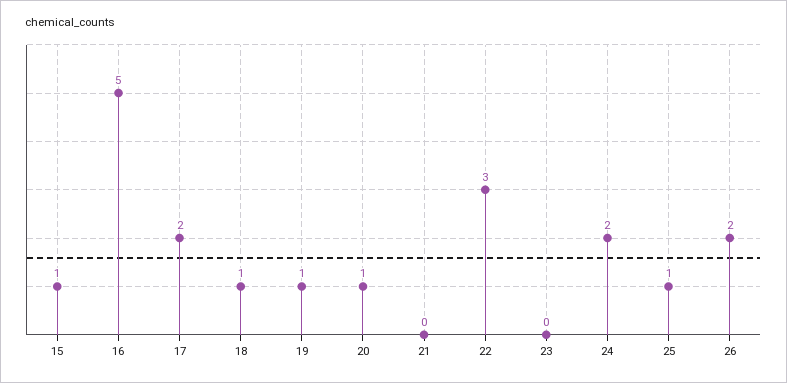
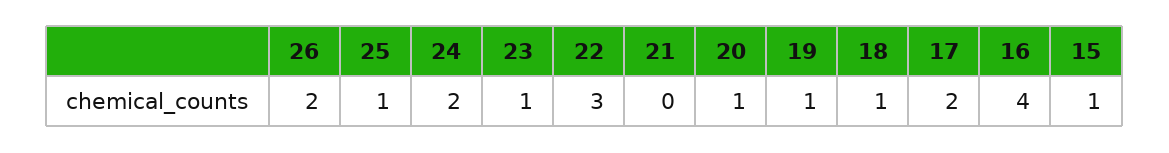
16: 5 -> 4
23: 0 -> 1

